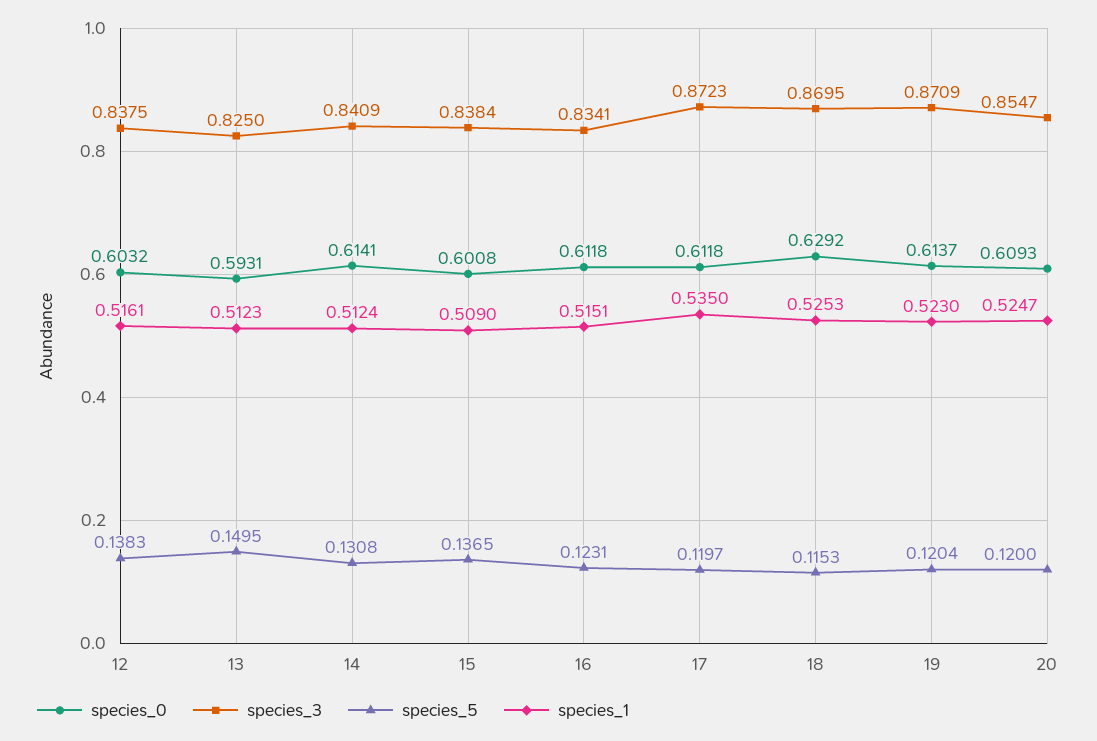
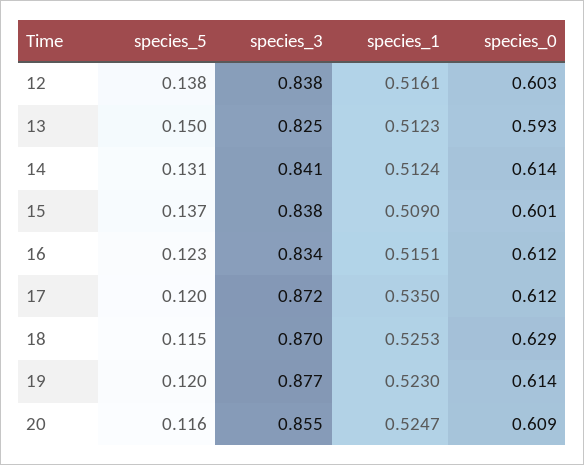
species_3, 19: 0.8709 -> 0.877
species_5, 20: 0.12 -> 0.116

